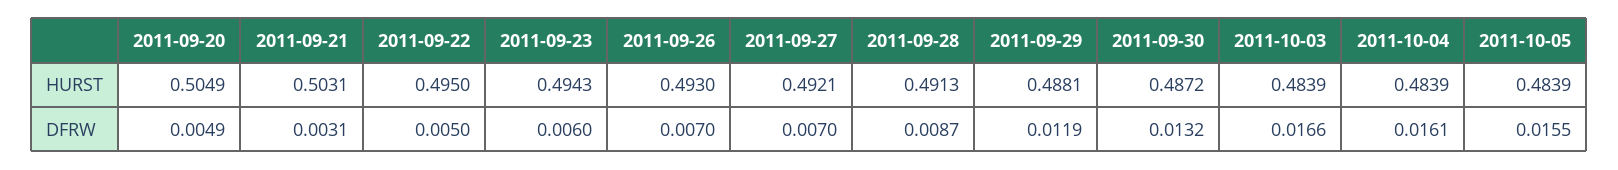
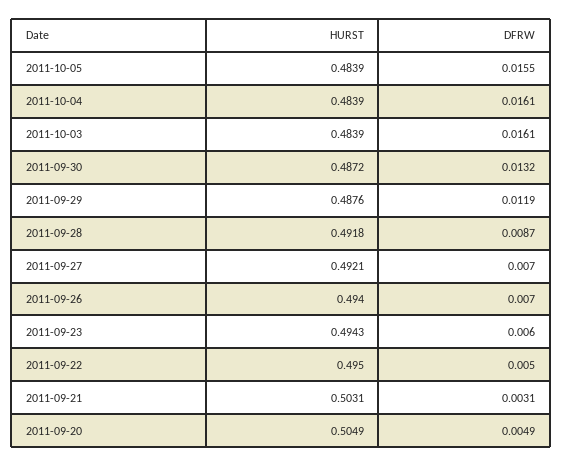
2011-09-26, HURST: 0.493 -> 0.494
2011-09-28, HURST: 0.4913 -> 0.4918
2011-09-29, HURST: 0.4881 -> 0.4876
2011-10-03, DFRW: 0.0166 -> 0.0161

